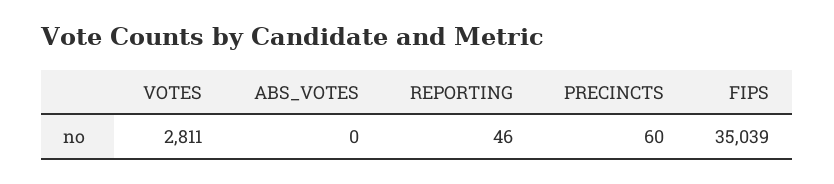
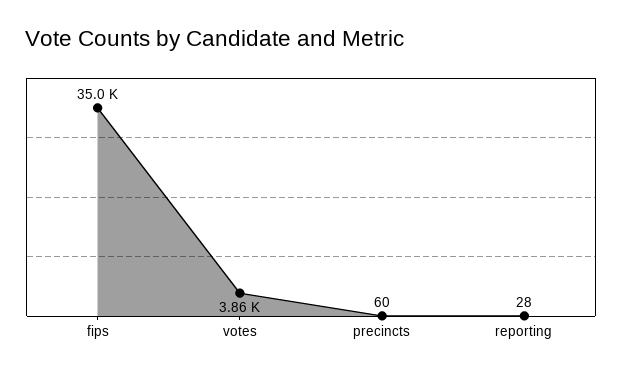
VOTES: 2811 -> 3860
ABS_VOTES: 0 -> none
REPORTING: 46 -> 28

